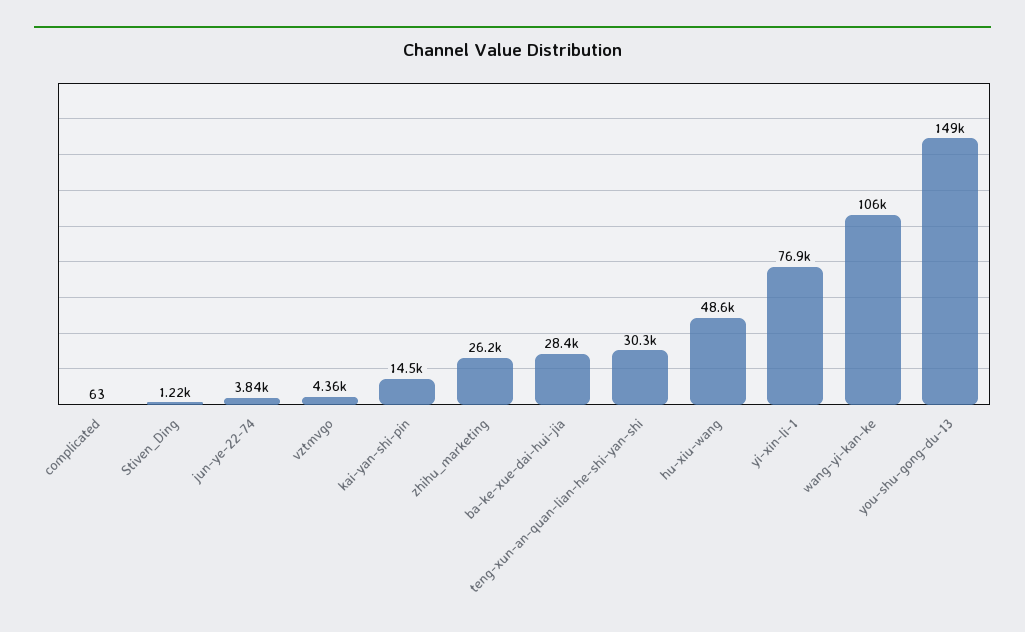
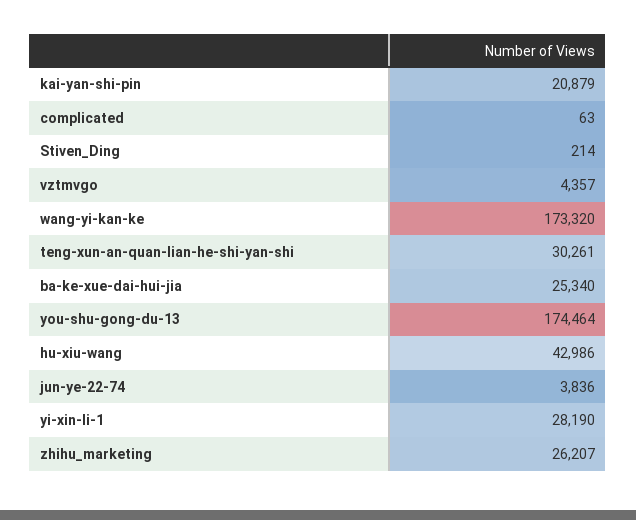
Stiven_Ding: 1220 -> 214
kai-yan-shi-pin: 14500 -> 20879
ba-ke-xue-dai-hui-jia: 28400 -> 25340
hu-xiu-wang: 48600 -> 42986
yi-xin-li-1: 76900 -> 28190
wang-yi-kan-ke: 106000 -> 173320
you-shu-gong-du-13: 149000 -> 174464

